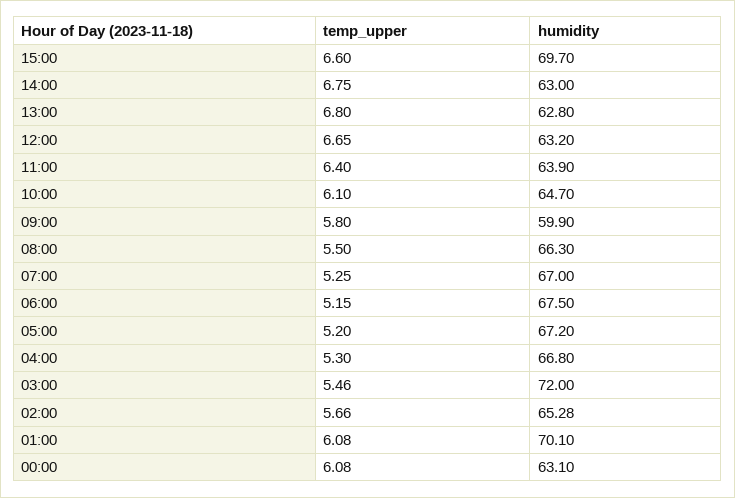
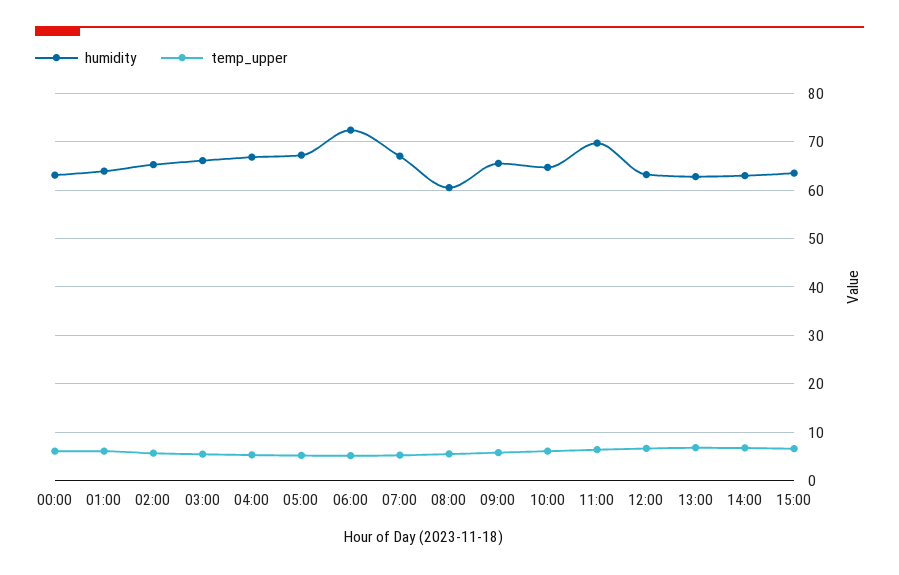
humidity, 15:00: 69.7 -> 64
humidity, 11:00: 63.9 -> 70
humidity, 09:00: 59.9 -> 66
humidity, 08:00: 66.3 -> 60
humidity, 06:00: 67.5 -> 72
humidity, 03:00: 72 -> 66
humidity, 01:00: 70.1 -> 64

